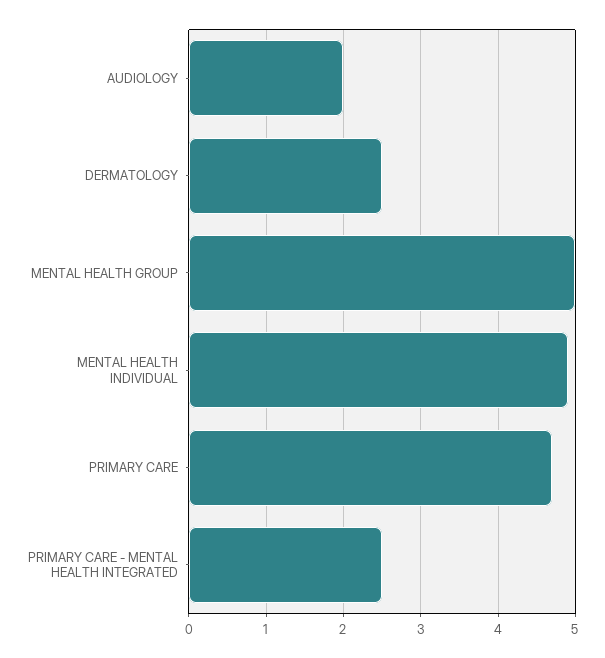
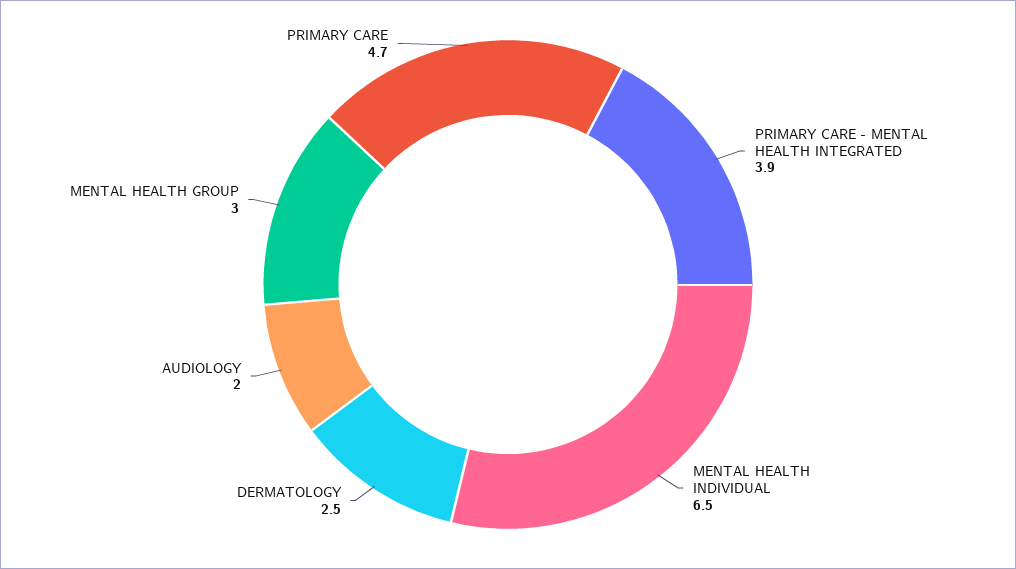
MENTAL HEALTH GROUP: 5 -> 3
MENTAL HEALTH INDIVIDUAL: 4.9 -> 6.5
PRIMARY CARE - MENTAL HEALTH INTEGRATED: 2.5 -> 3.9

